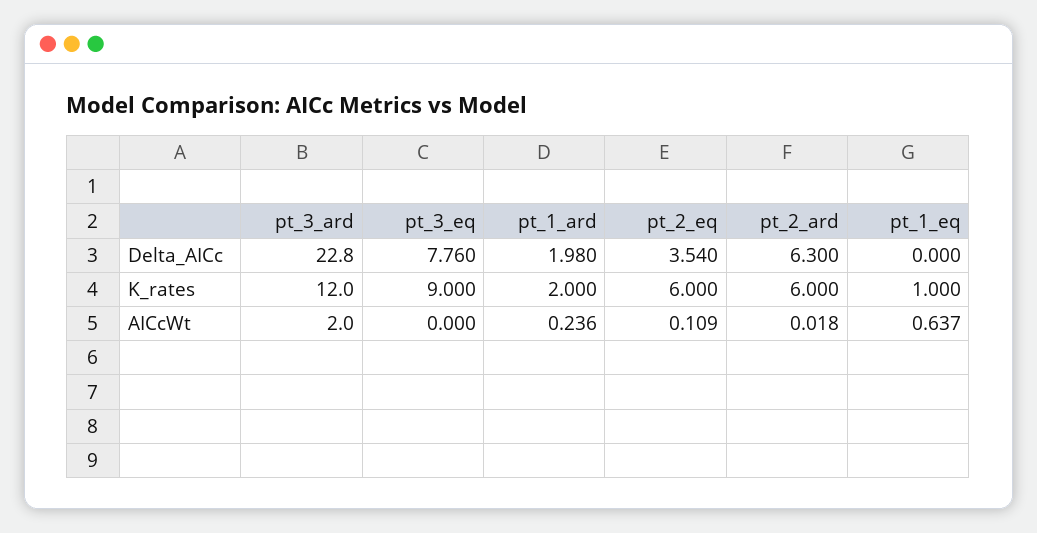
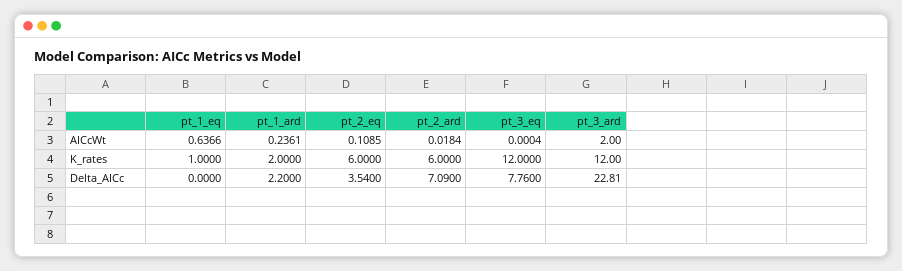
pt_1_ard, Delta_AICc: 1.98 -> 2.2
pt_2_ard, Delta_AICc: 6.3 -> 7.09
pt_3_eq, K_rates: 9 -> 12

